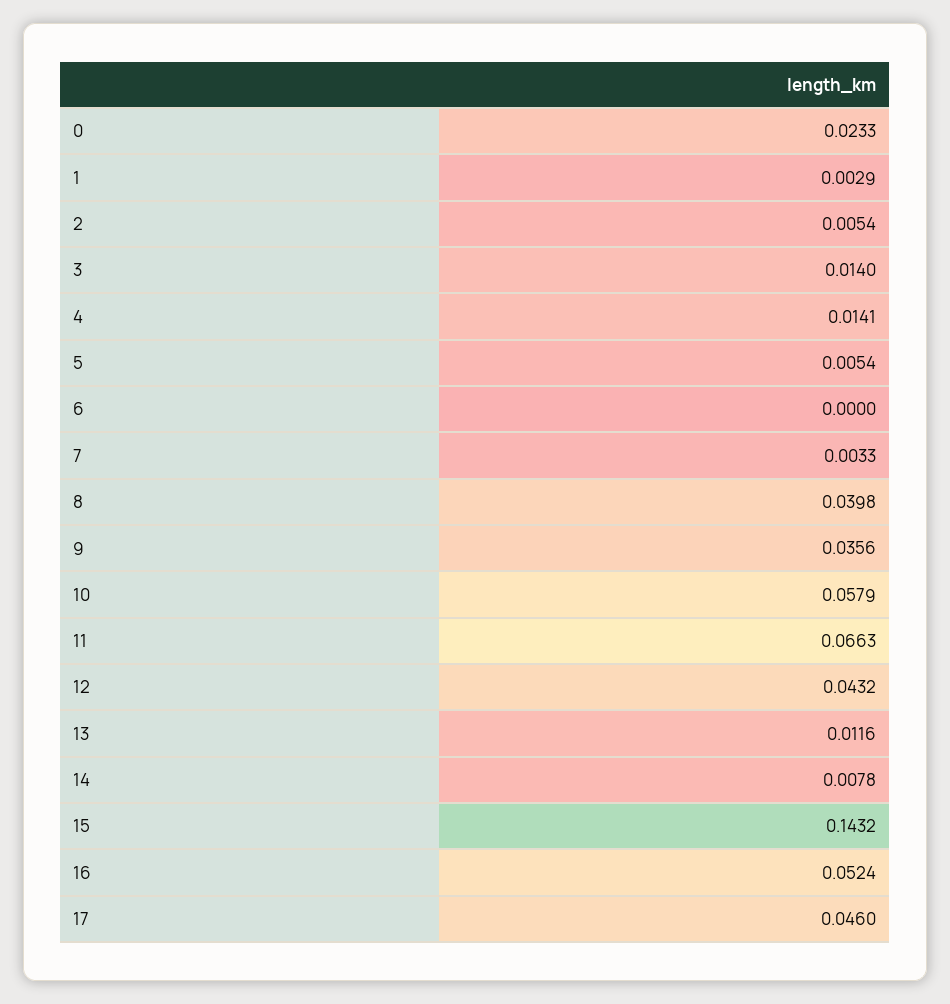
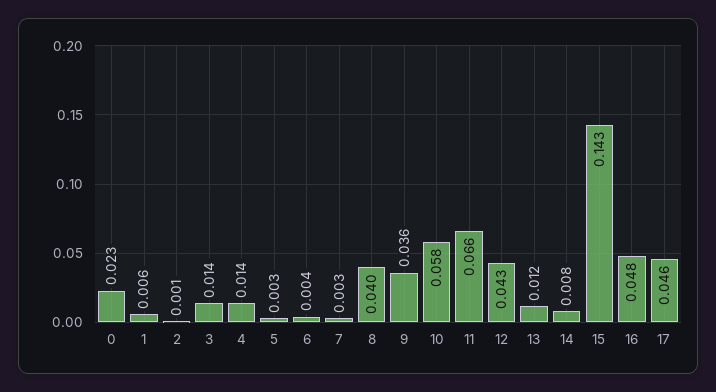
1: 0.0029 -> 0.006
2: 0.0054 -> 0.001
5: 0.0054 -> 0.003
6: 0 -> 0.004
16: 0.0524 -> 0.048

